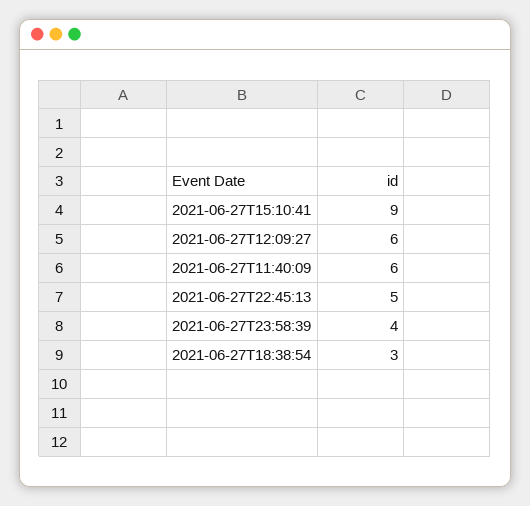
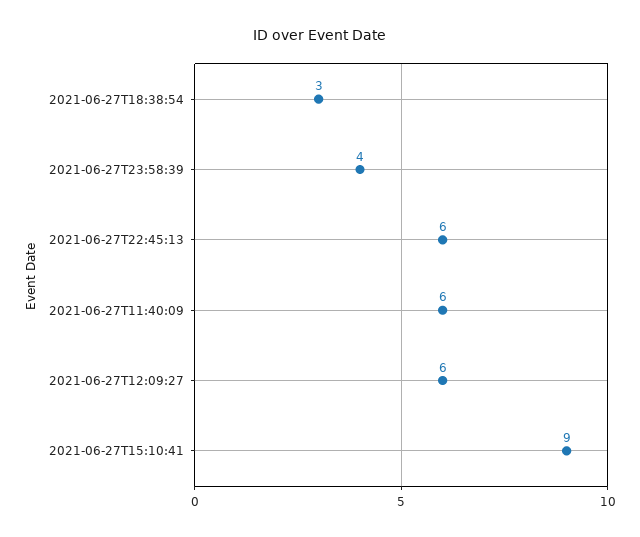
2021-06-27T22:45:13: 5 -> 6

